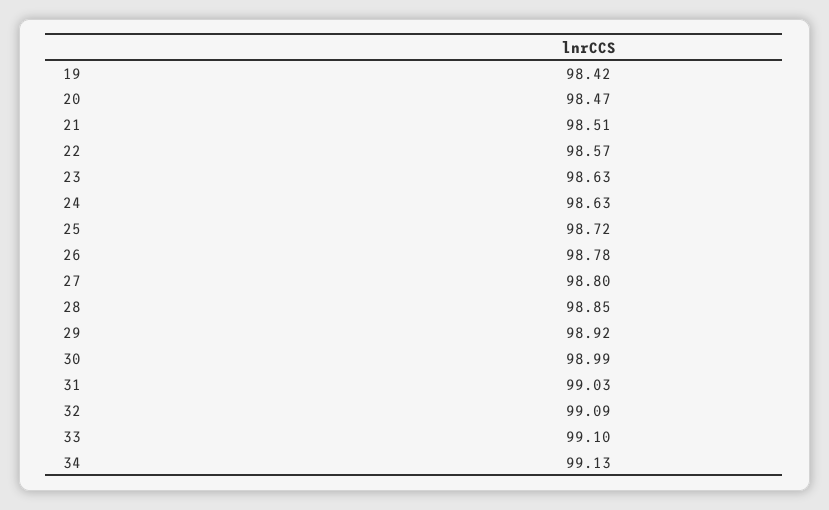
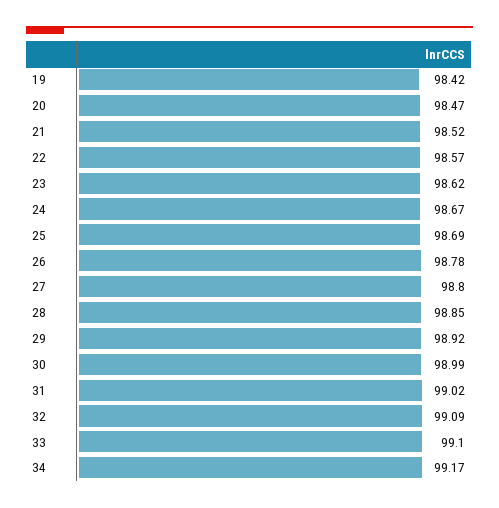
21: 98.51 -> 98.52
23: 98.63 -> 98.62
24: 98.63 -> 98.67
25: 98.72 -> 98.69
31: 99.03 -> 99.02
34: 99.13 -> 99.17

